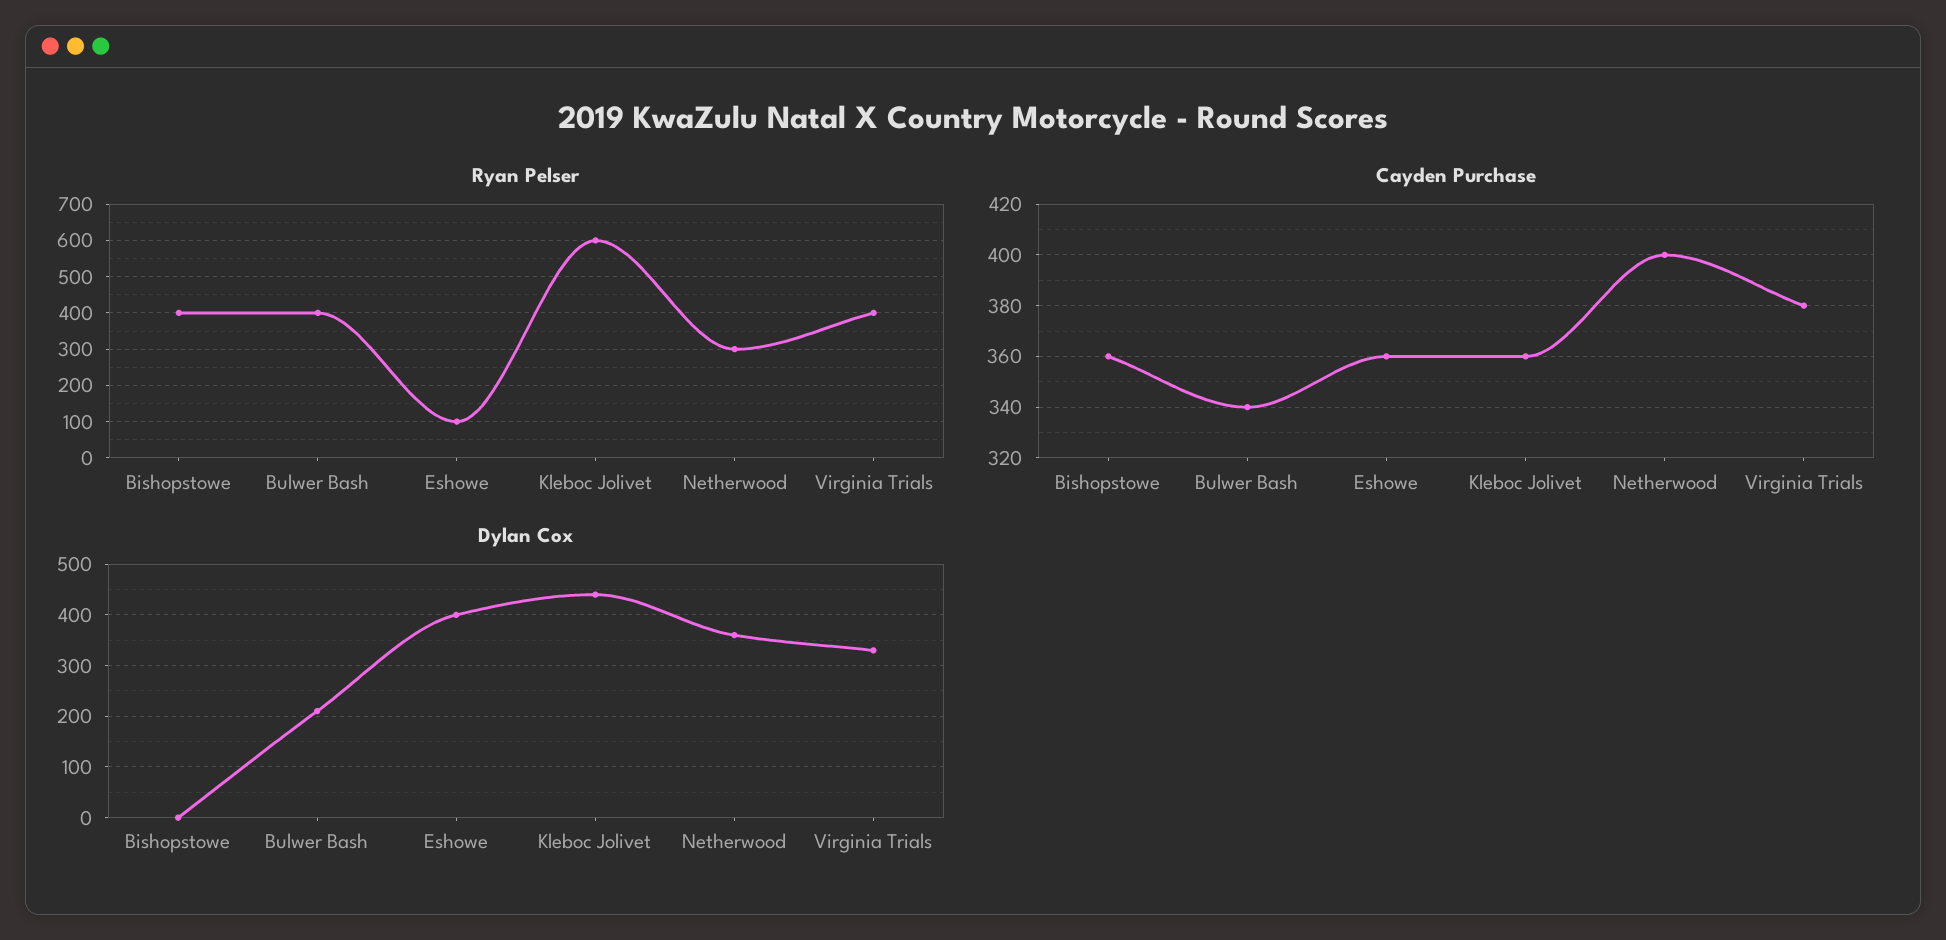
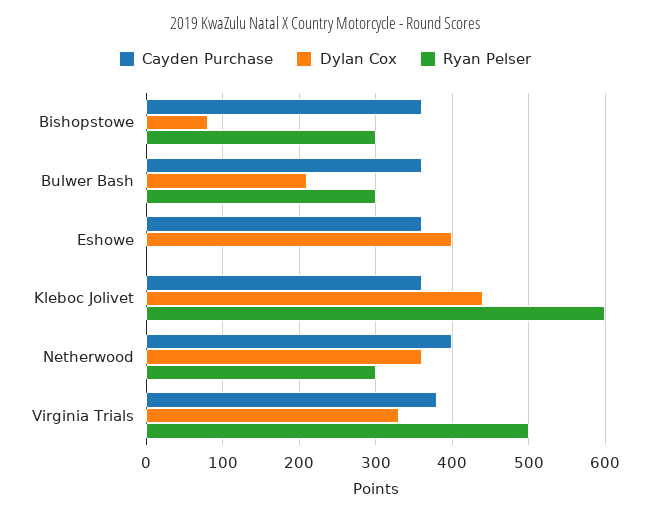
Ryan Pelser, Bishopstowe: 400 -> 300
Ryan Pelser, Bulwer Bash: 400 -> 300
Ryan Pelser, Eshowe: 100 -> 0
Ryan Pelser, Virginia Trials: 400 -> 500
Cayden Purchase, Bulwer Bash: 340 -> 360
Dylan Cox, Bishopstowe: 0 -> 80

